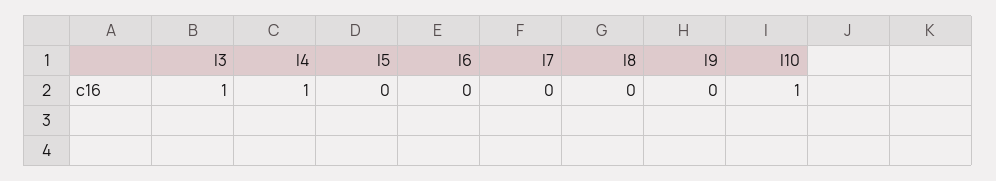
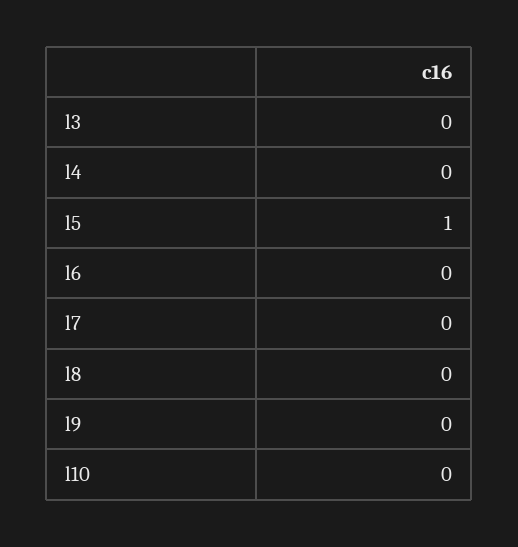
l3: 1 -> 0
l4: 1 -> 0
l5: 0 -> 1
l10: 1 -> 0

